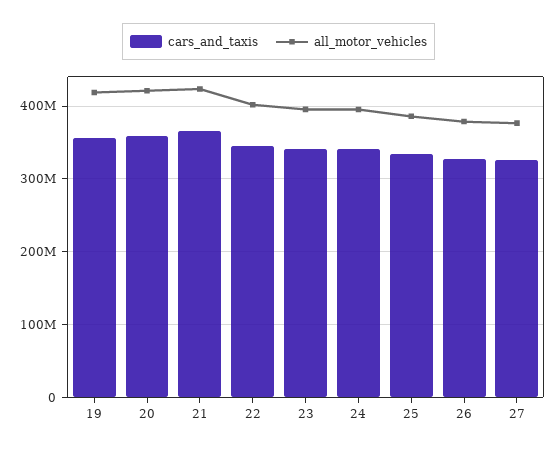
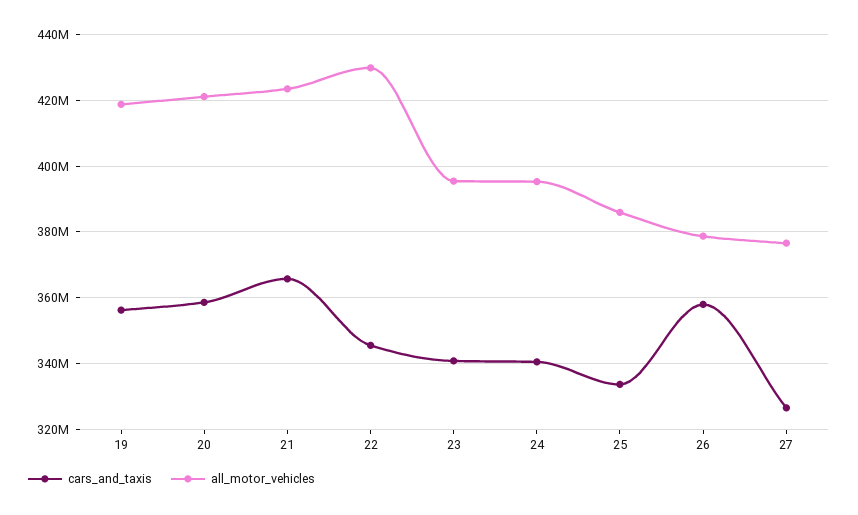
all_motor_vehicles, 22: 400000000 -> 430000000
cars_and_taxis, 26: 330000000 -> 358000000

